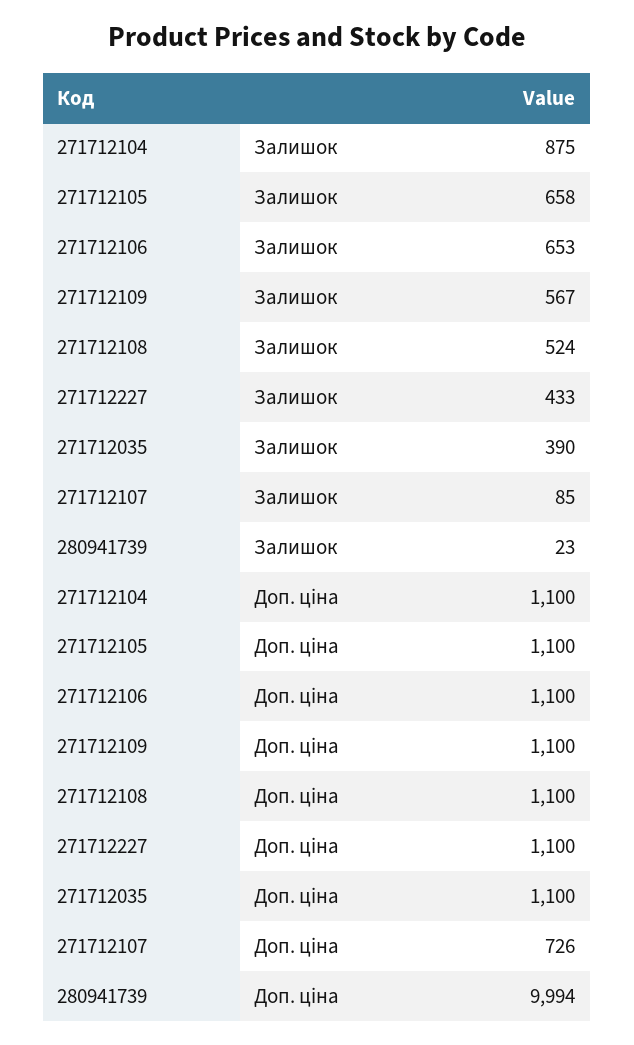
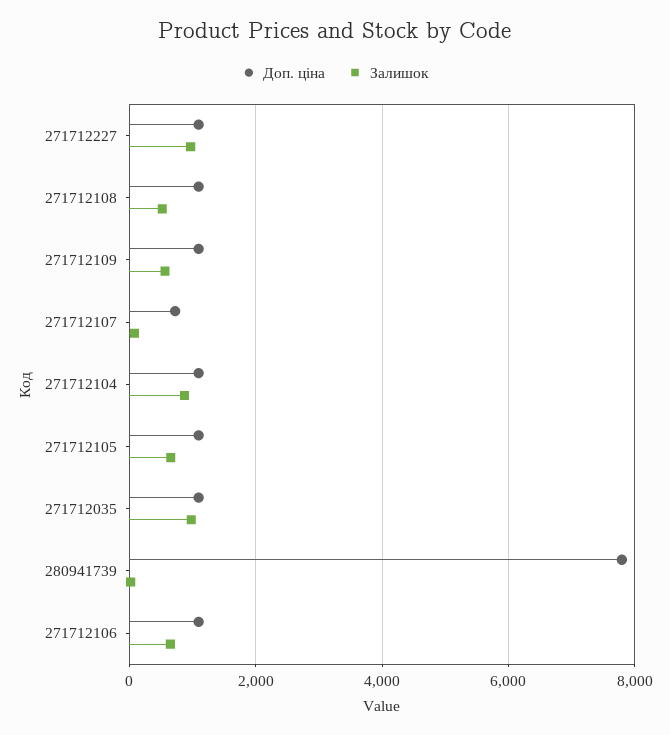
Залишок, 271712227: 433 -> 1000
Залишок, 271712035: 390 -> 1000
Доп. ціна, 280941739: 9994 -> 7800

